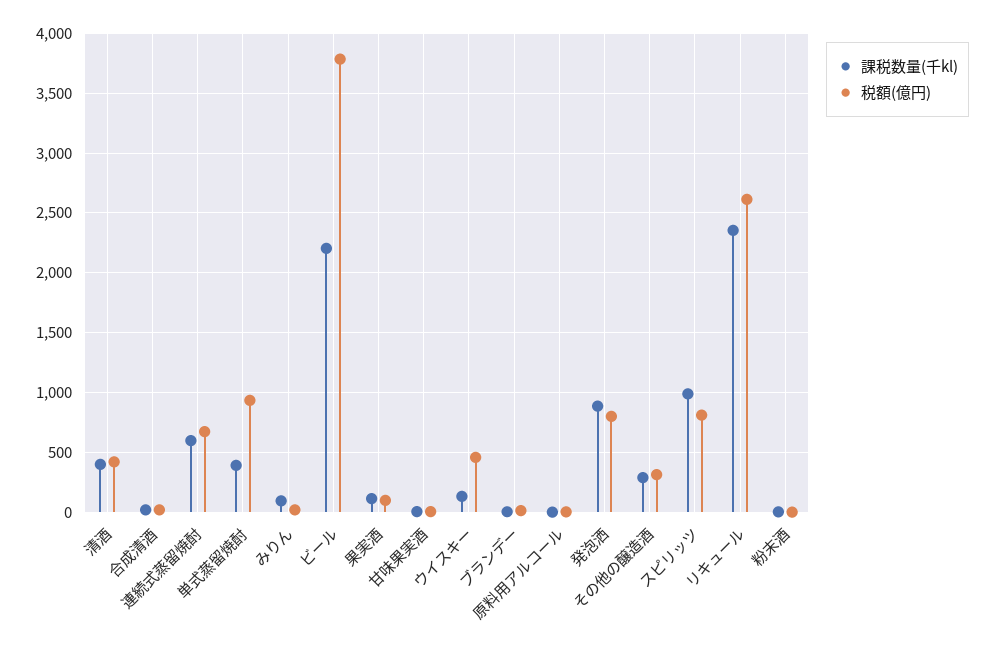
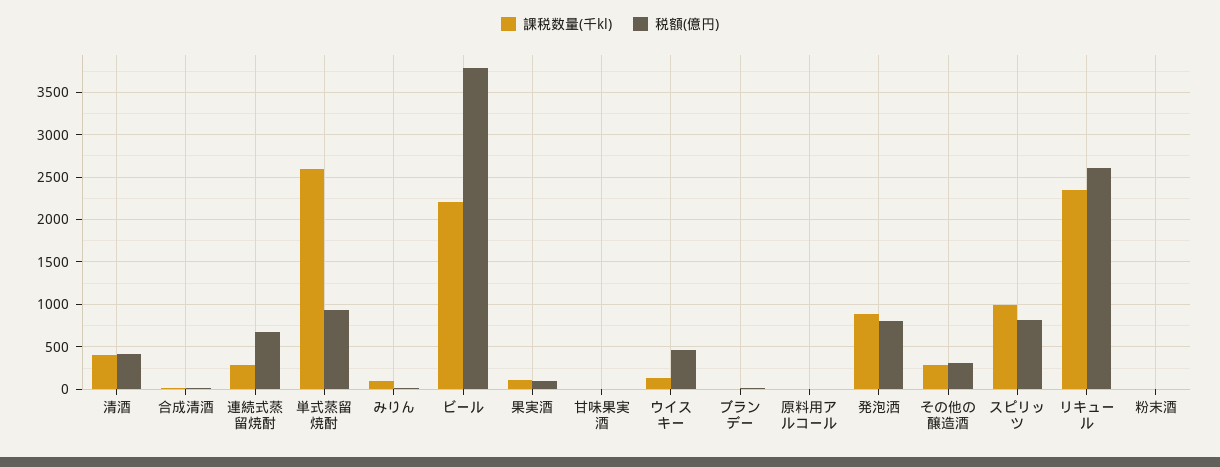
課税数量(千kl), 連続式蒸留焼酎: 600 -> 300
課税数量(千kl), 単式蒸留焼酎: 400 -> 2600

